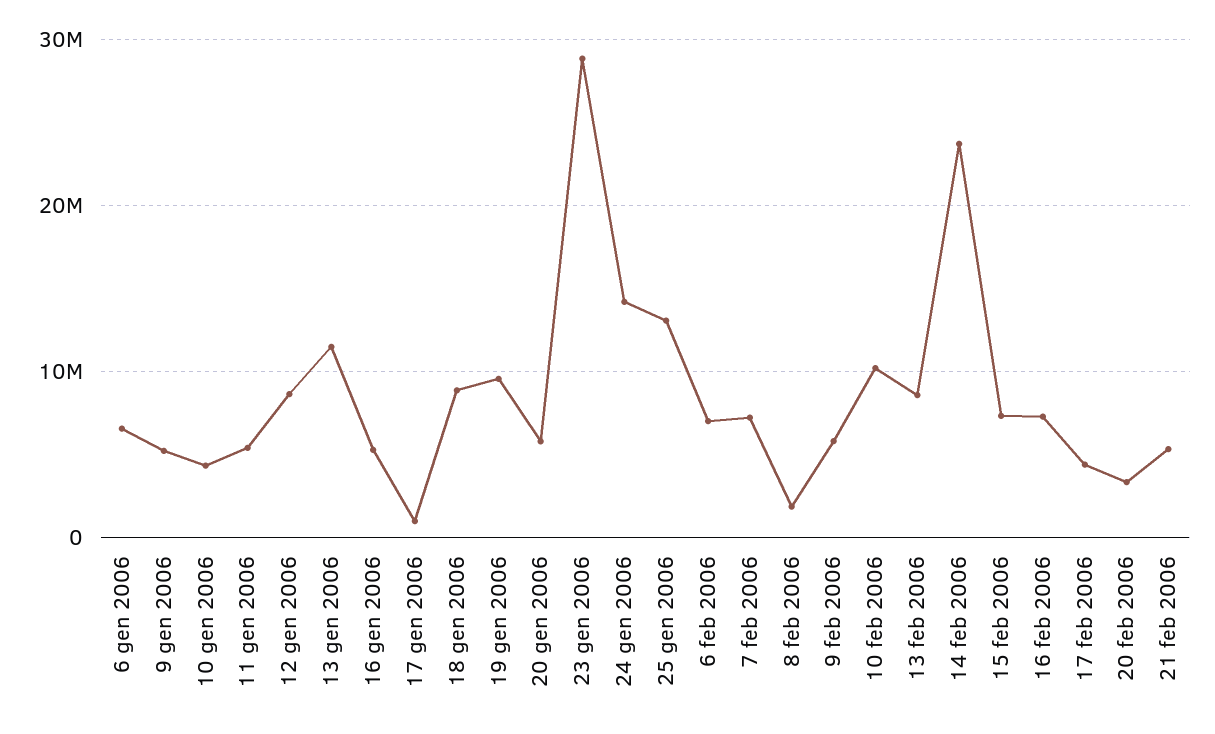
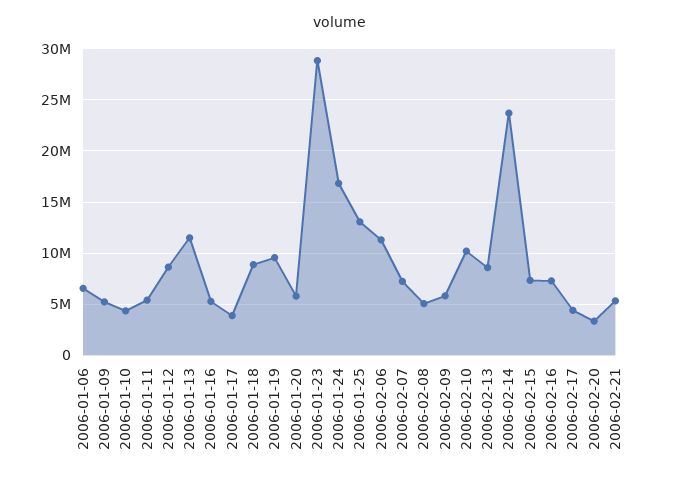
17 gen 2006: 1000000 -> 4000000
24 gen 2006: 14000000 -> 17000000
6 feb 2006: 7000000 -> 11000000
8 feb 2006: 2000000 -> 5000000

